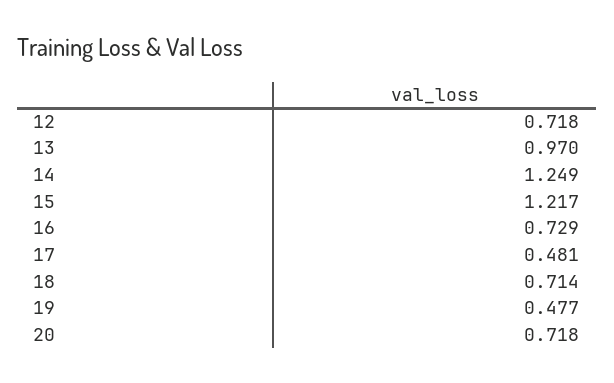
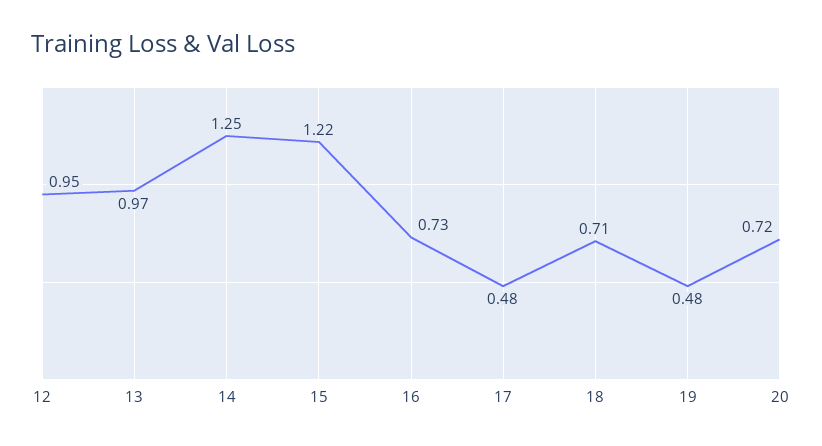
12: 0.718 -> 0.95

